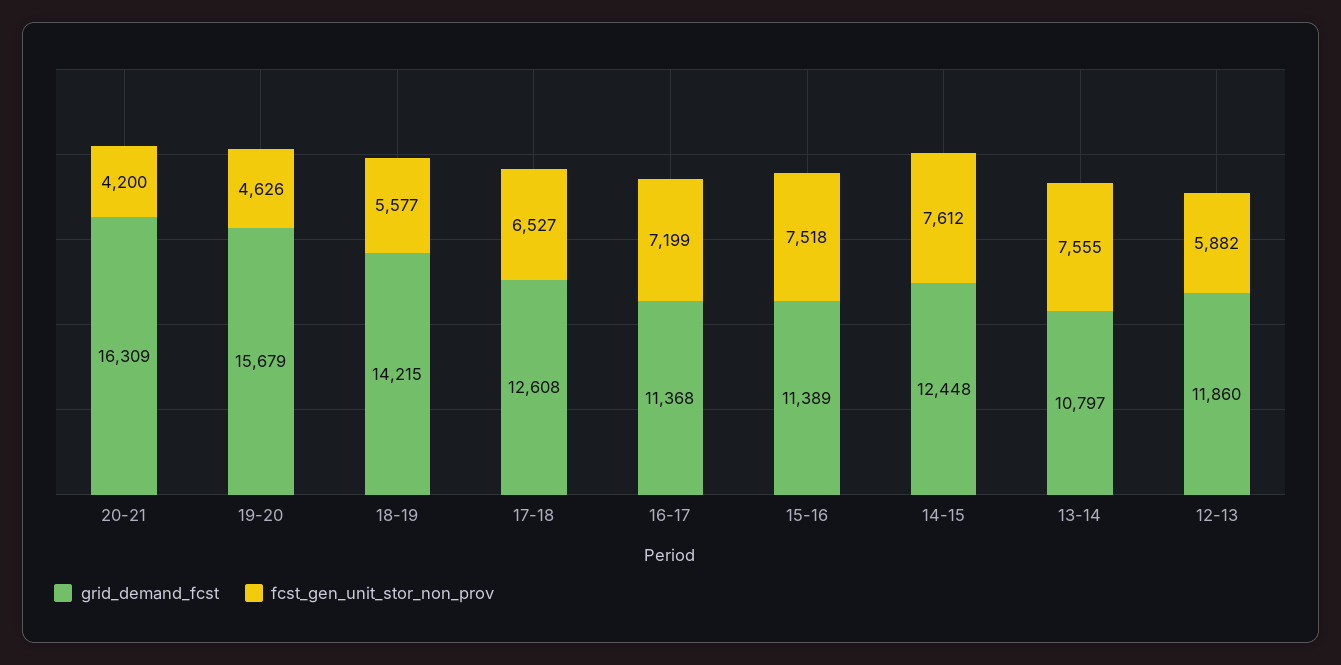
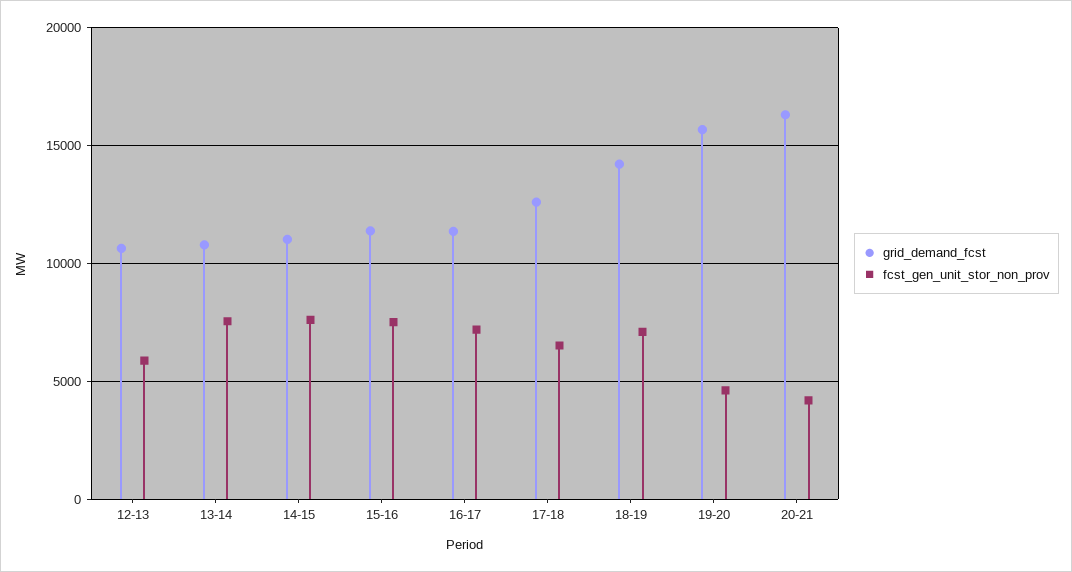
fcst_gen_unit_stor_non_prov, 18-19: 5577 -> 7000
grid_demand_fcst, 14-15: 12448 -> 11000
grid_demand_fcst, 12-13: 11860 -> 10500

